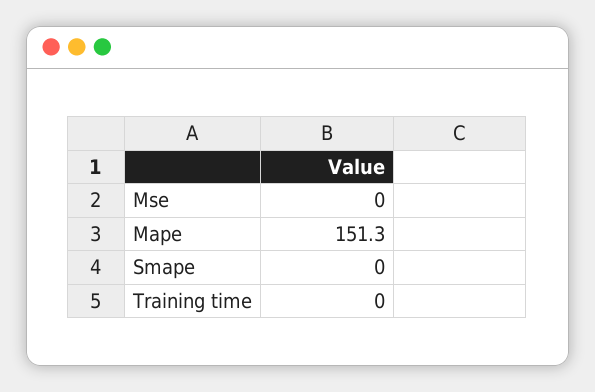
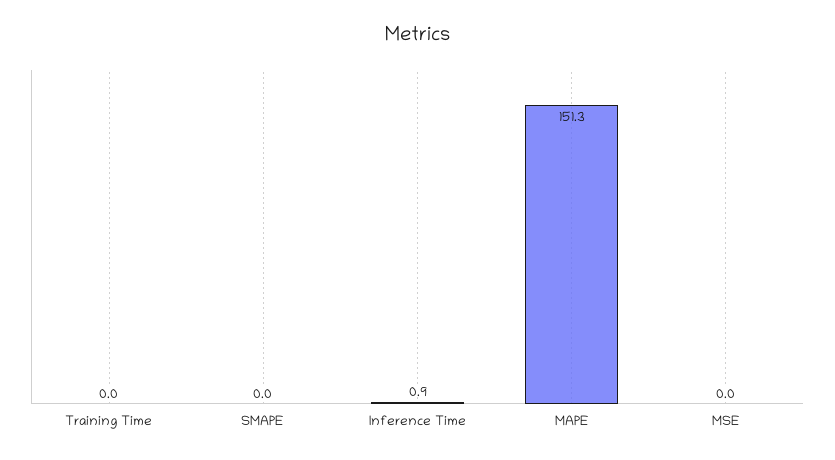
Inference Time: none -> 0.9

